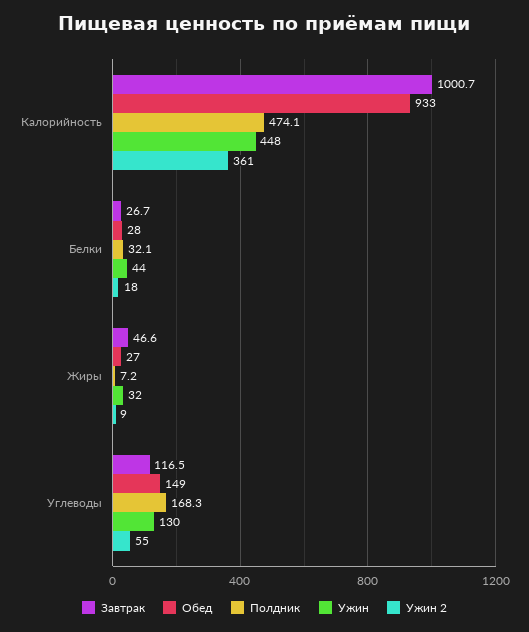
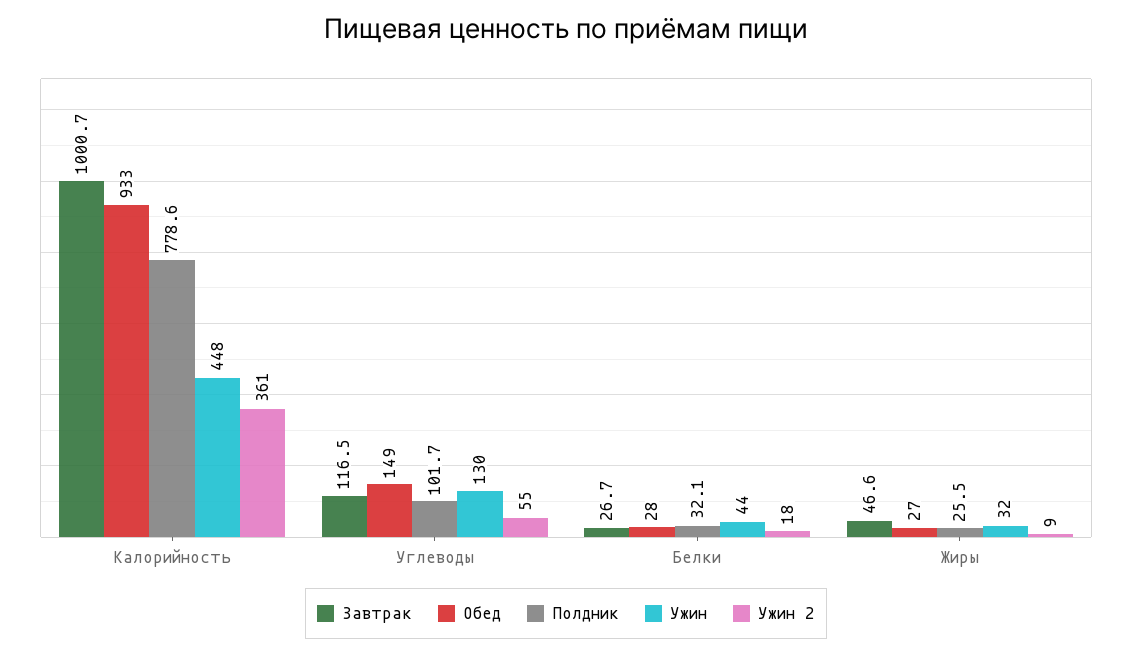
Полдник, Калорийность: 474.1 -> 778.6
Полдник, Жиры: 7.2 -> 25.5
Полдник, Углеводы: 168.3 -> 101.7

